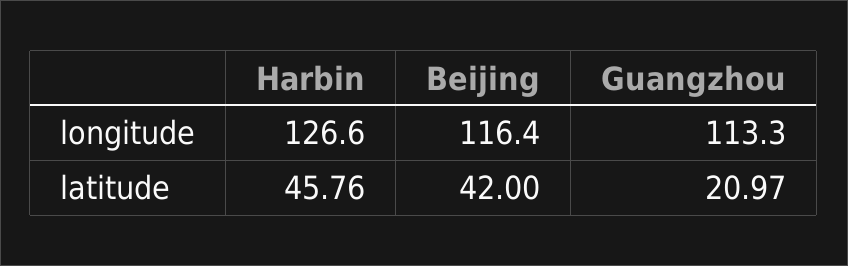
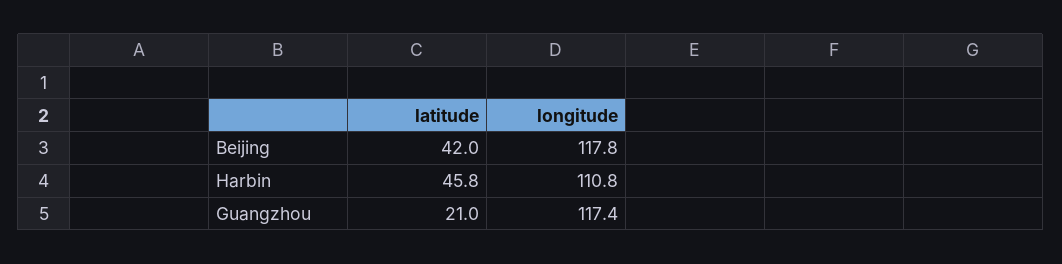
Harbin, longitude: 126.6 -> 110.8
Beijing, longitude: 116.4 -> 117.8
Guangzhou, longitude: 113.3 -> 117.4

